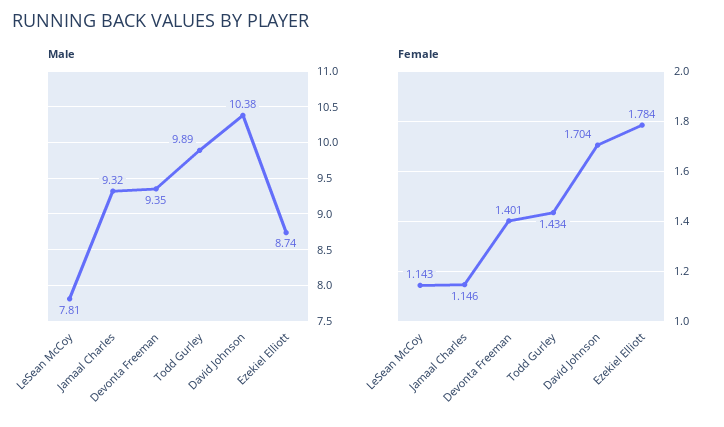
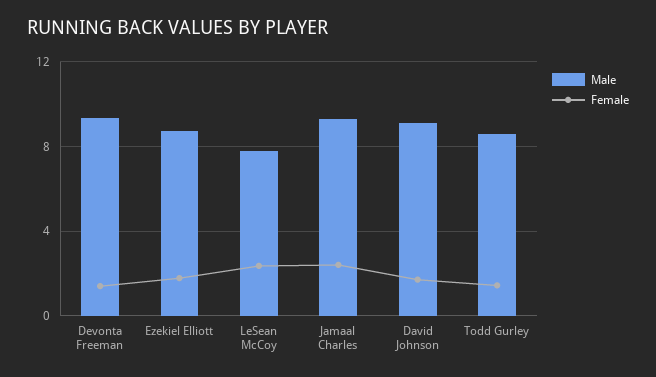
Male, Todd Gurley: 9.89 -> 8.5
Male, David Johnson: 10.38 -> 9
Female, LeSean McCoy: 1.143 -> 2.5
Female, Jamaal Charles: 1.146 -> 2.5

